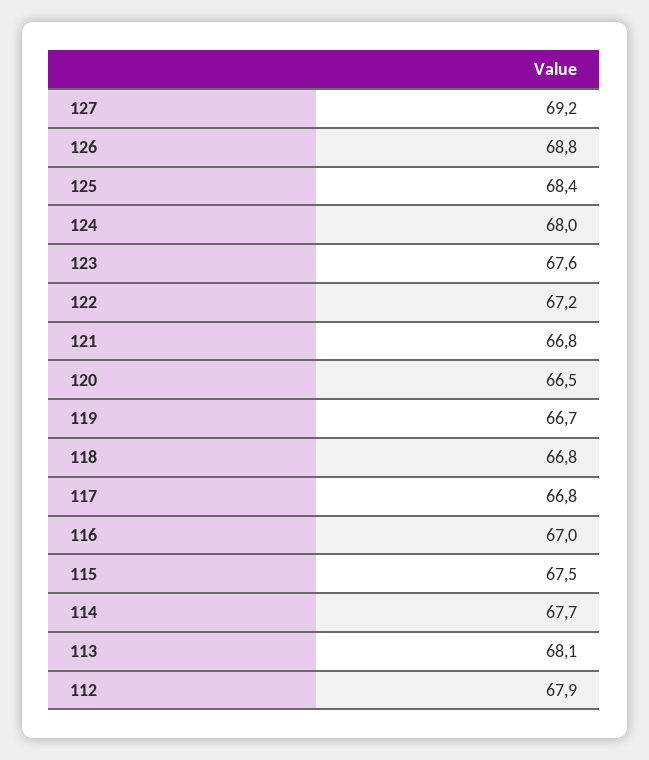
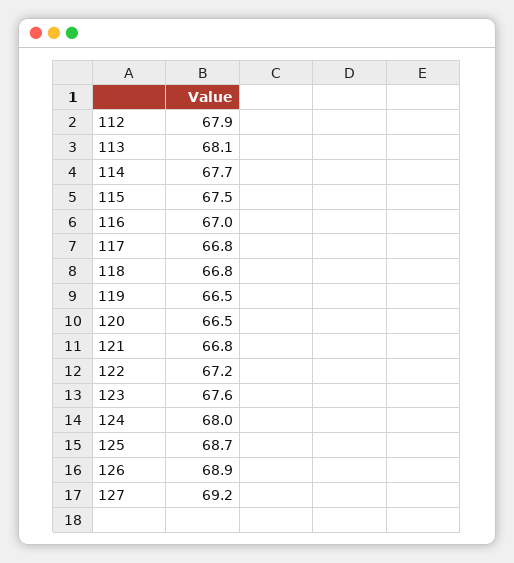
126: 68.8 -> 68.9
125: 68.4 -> 68.7
119: 66.7 -> 66.5

